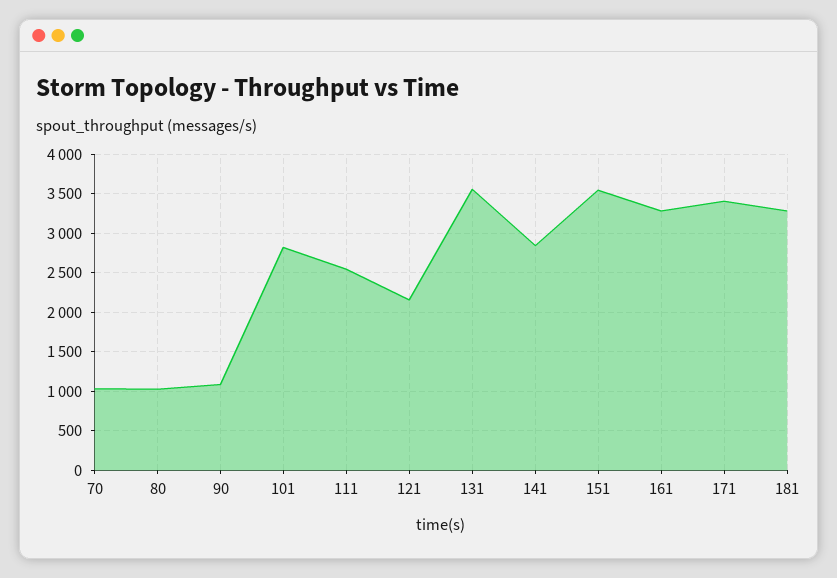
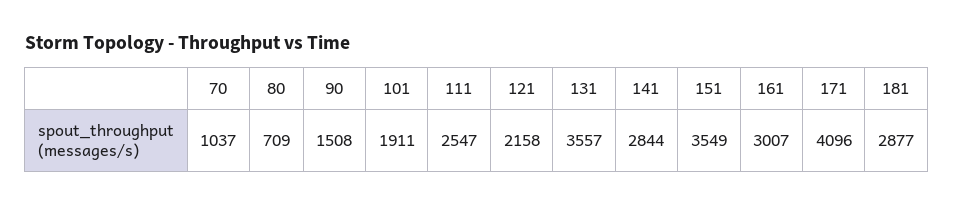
80: 1000 -> 709
90: 1100 -> 1508
101: 2800 -> 1911
161: 3300 -> 3007
171: 3400 -> 4096
181: 3300 -> 2877

